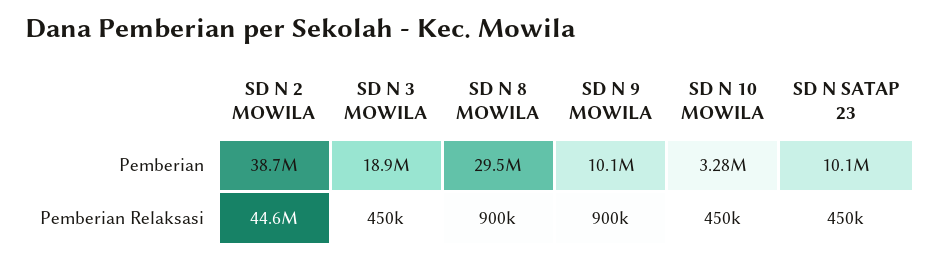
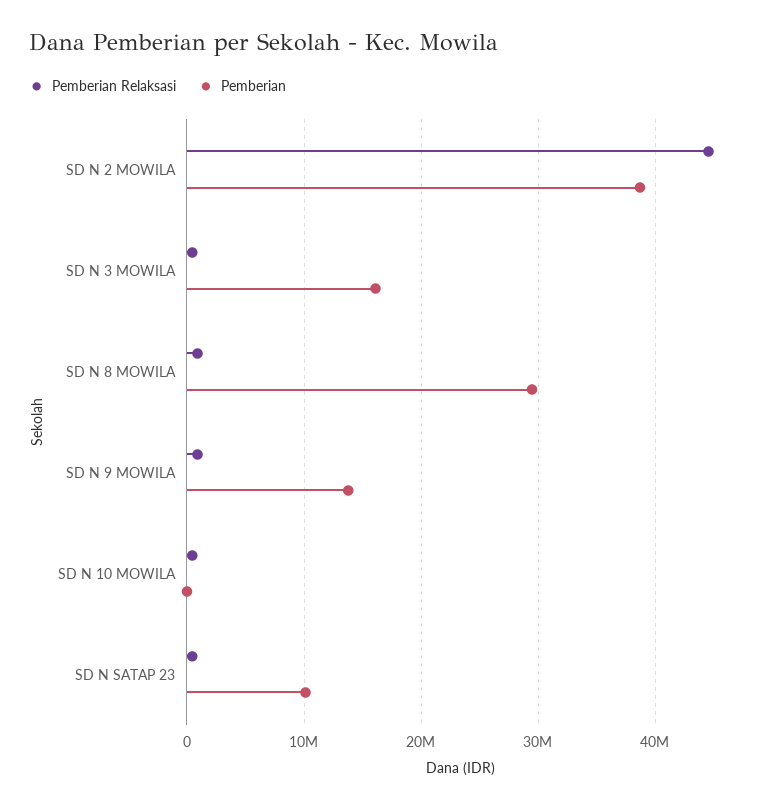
Pemberian, SD N 3 MOWILA: 18900000 -> 16000000
Pemberian, SD N 9 MOWILA: 10100000 -> 14000000
Pemberian, SD N 10 MOWILA: 3280000 -> 0

